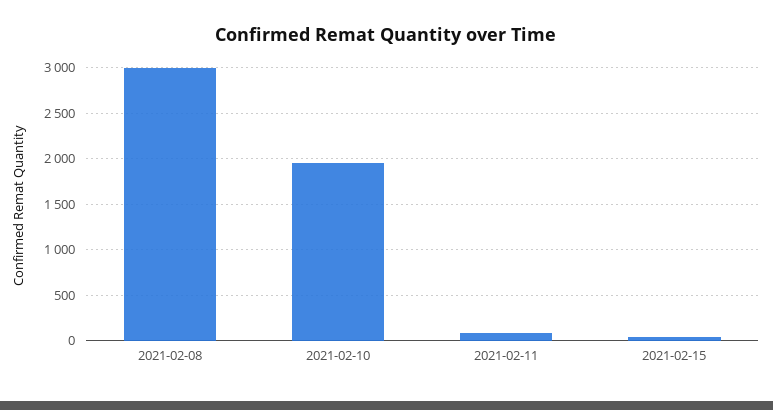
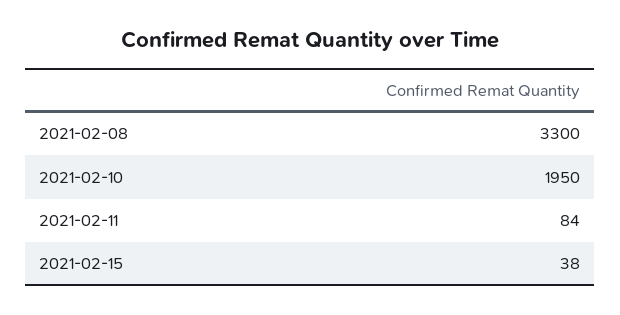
2021-02-08: 3000 -> 3300

